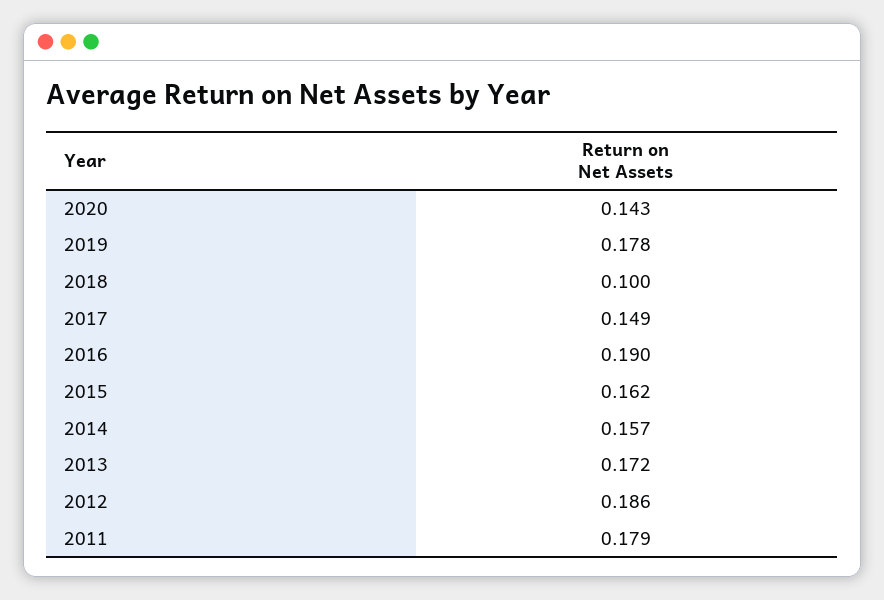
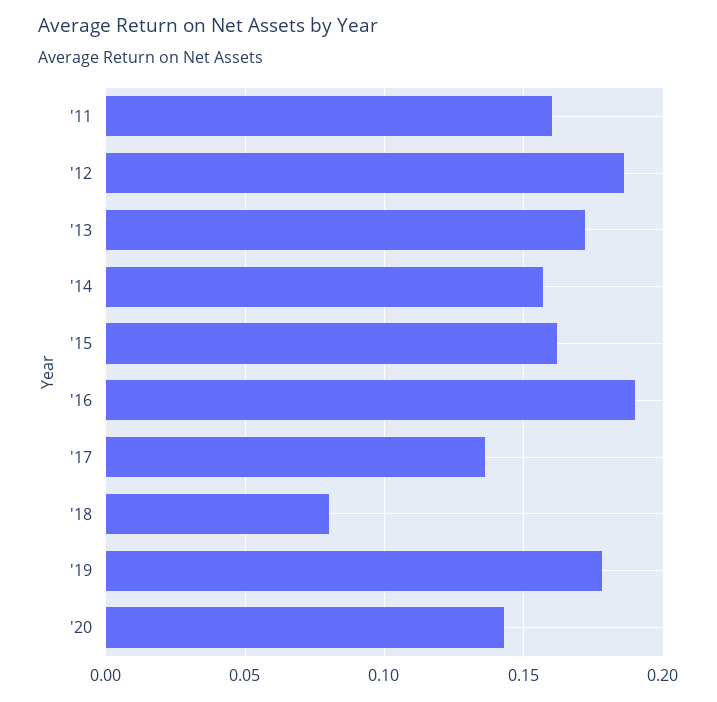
2018: 0.1 -> 0.08
2017: 0.149 -> 0.135
2011: 0.179 -> 0.16

